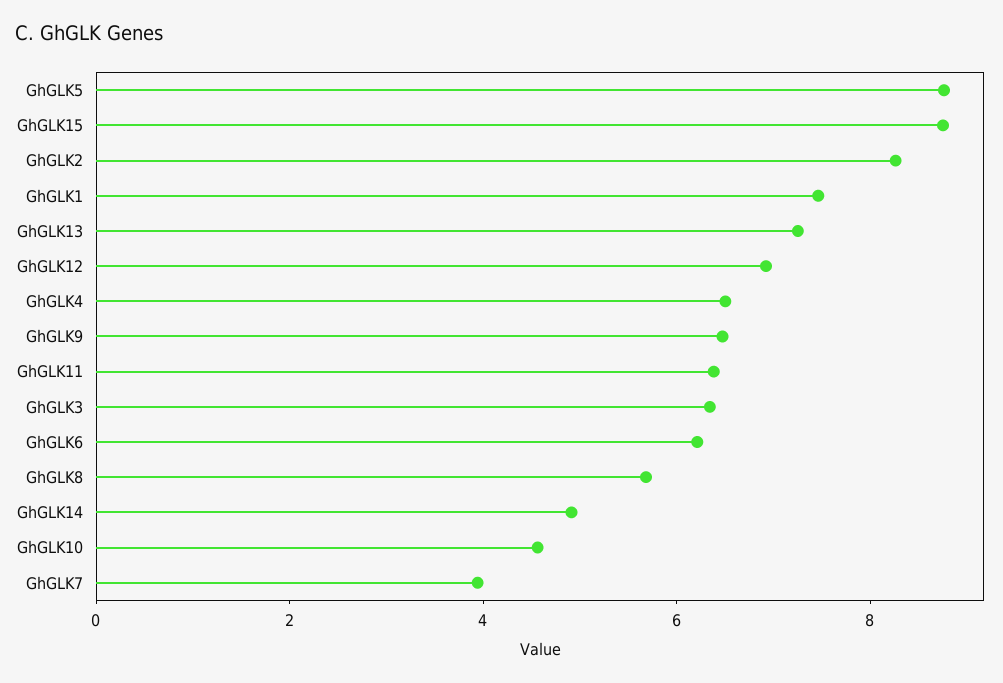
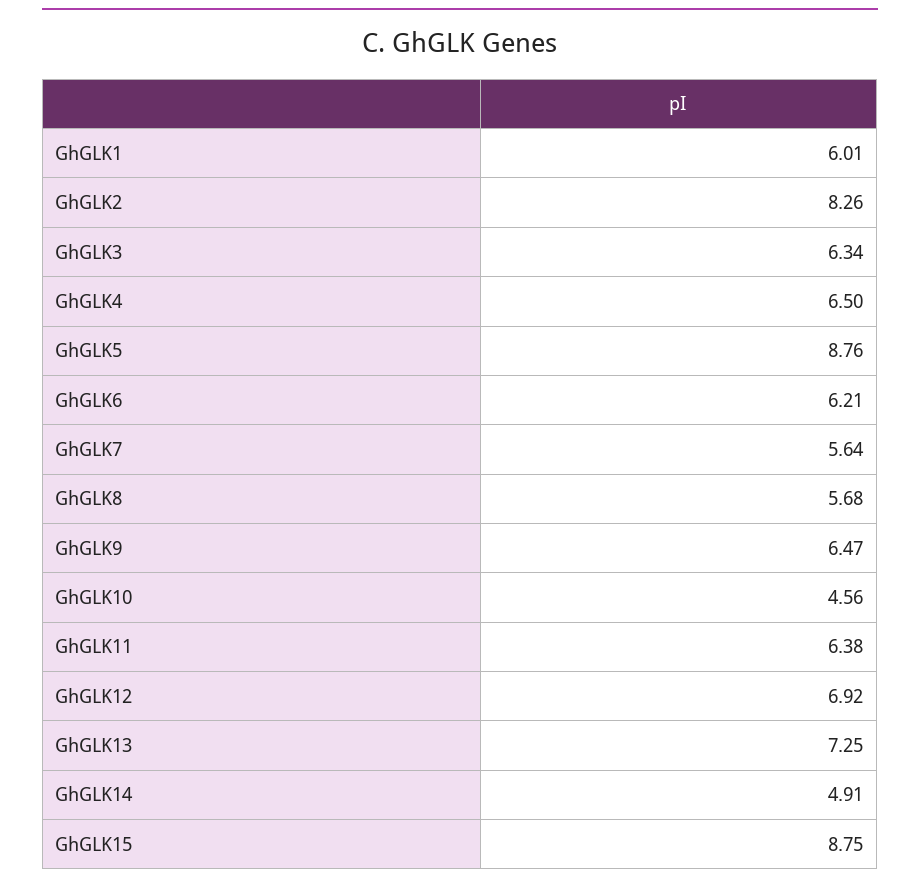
GhGLK1: 7.5 -> 6.01
GhGLK7: 4 -> 5.64

